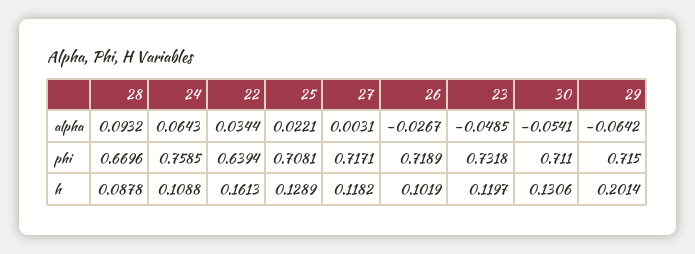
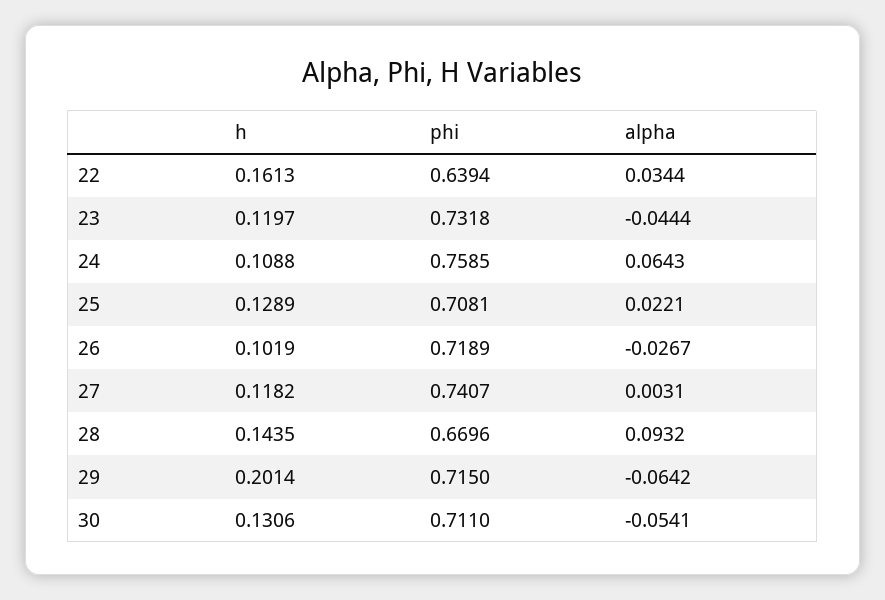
23, alpha: -0.0485 -> -0.0444
27, phi: 0.7171 -> 0.7407
28, h: 0.0878 -> 0.1435

